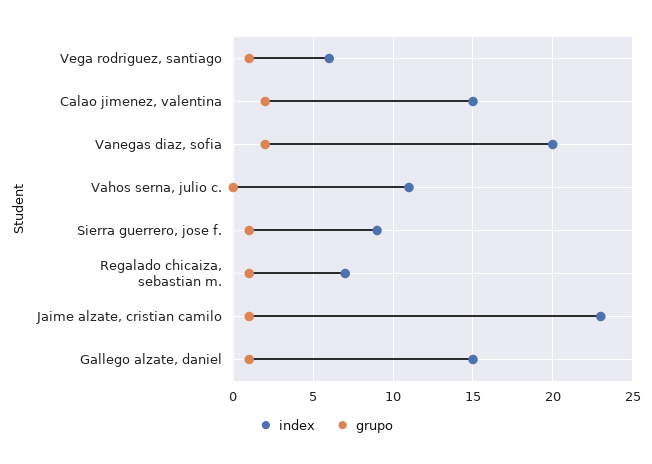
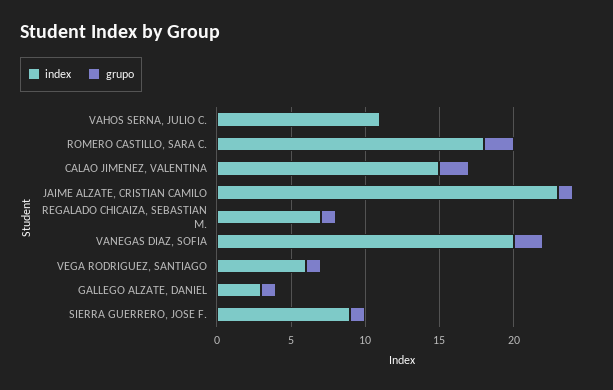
index, Gallego alzate, daniel: 15 -> 3
index, ROMERO CASTILLO, SARA C.: none -> 18
grupo, ROMERO CASTILLO, SARA C.: none -> 2

